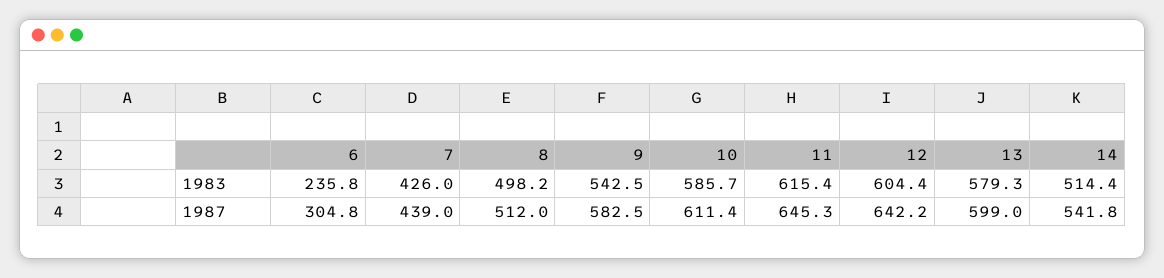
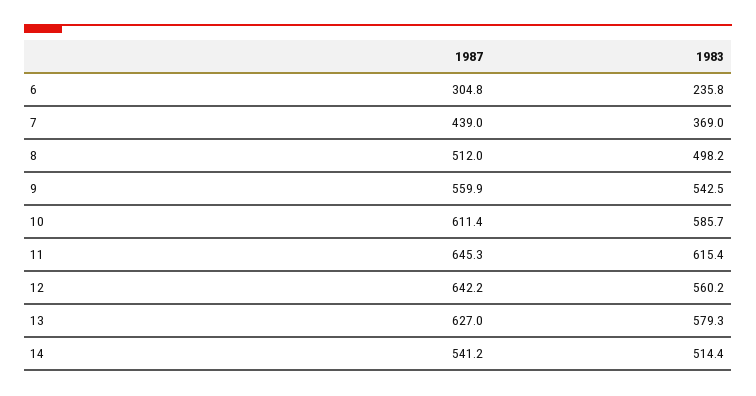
7, 1983: 426 -> 369
12, 1983: 604.4 -> 560.2
9, 1987: 582.5 -> 559.9
13, 1987: 599 -> 627
14, 1987: 541.8 -> 541.2

